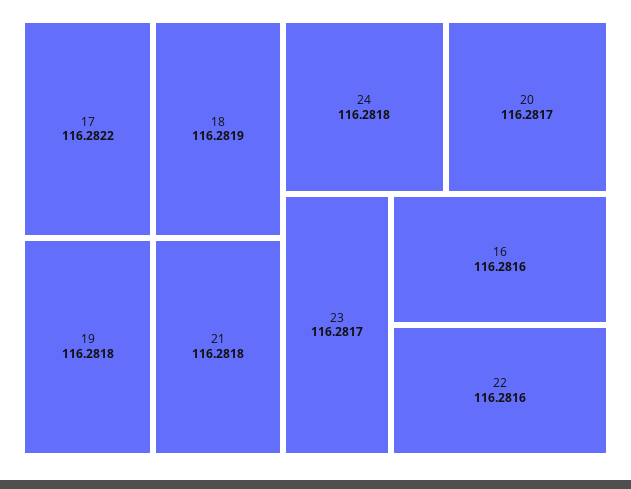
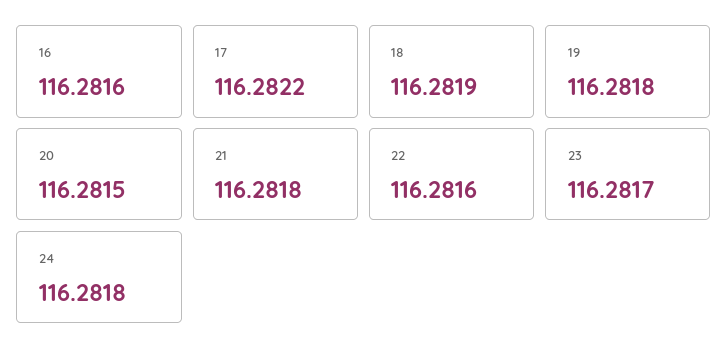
20: 116.2817 -> 116.2815

